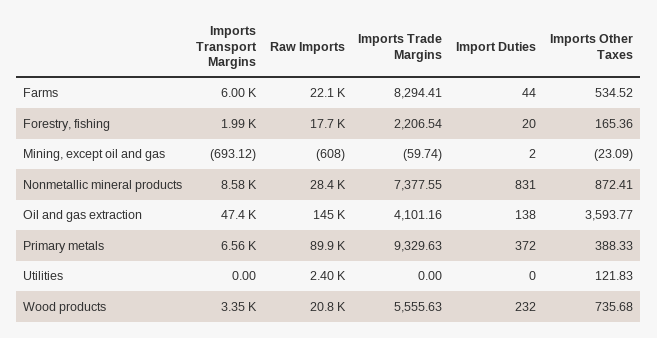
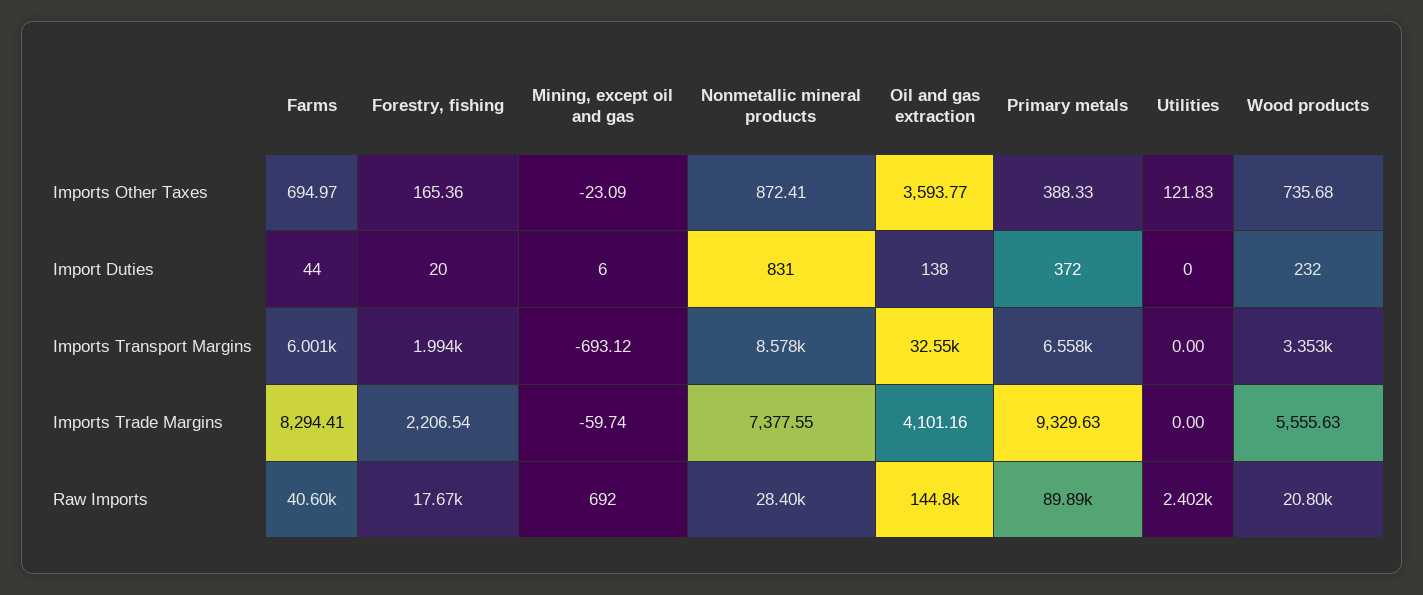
Raw Imports, Farms: 22100 -> 40600
Imports Other Taxes, Farms: 534.52 -> 694.97
Raw Imports, Mining, except oil and gas: -608 -> 692
Import Duties, Mining, except oil and gas: 2 -> 6
Imports Transport Margins, Oil and gas extraction: 47400 -> 32550

